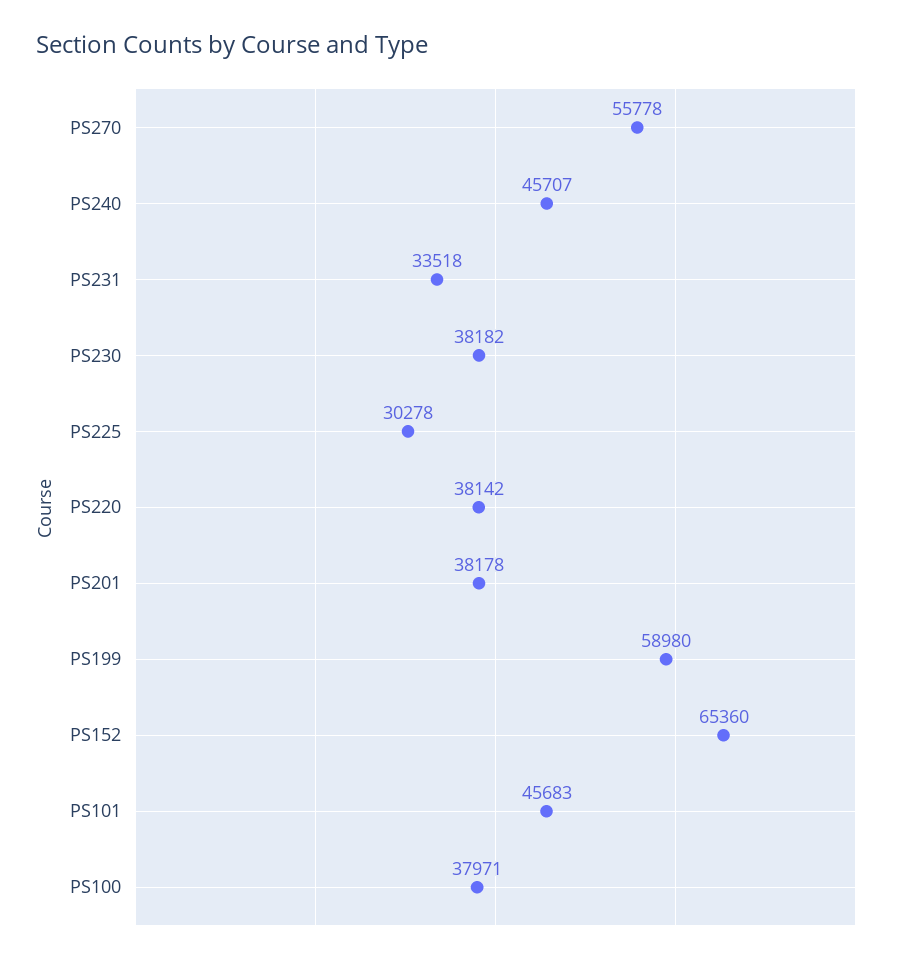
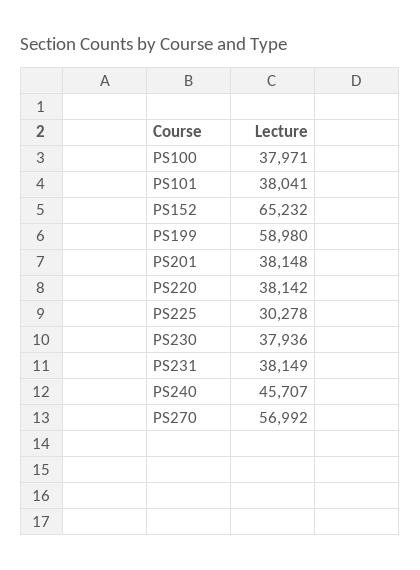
PS270: 55778 -> 56992
PS231: 33518 -> 38149
PS230: 38182 -> 37936
PS201: 38178 -> 38148
PS152: 65360 -> 65232
PS101: 45683 -> 38041

